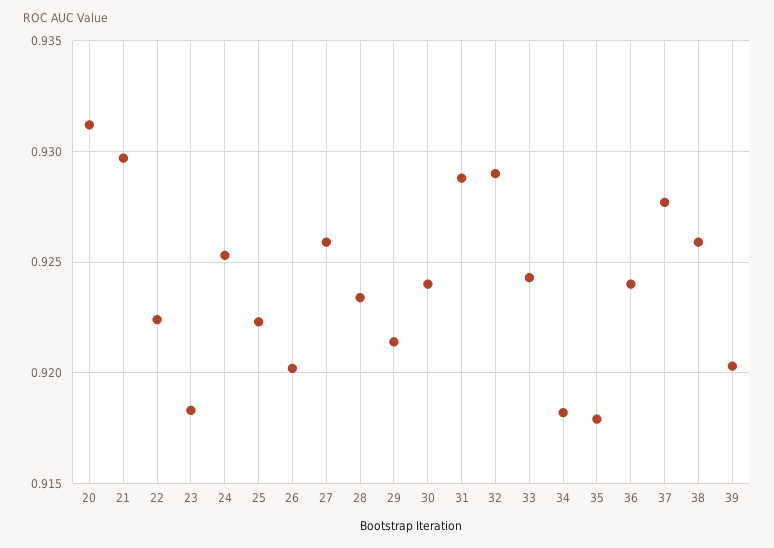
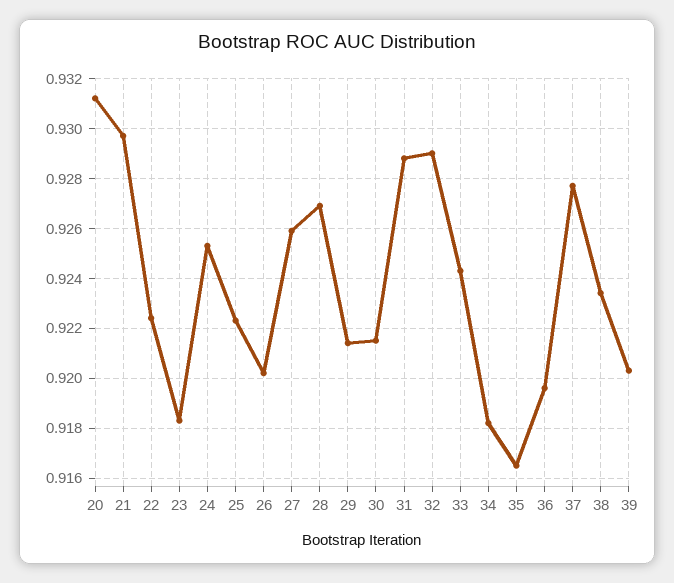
28: 0.9235 -> 0.927
30: 0.924 -> 0.9215
35: 0.918 -> 0.9165
36: 0.924 -> 0.9195
38: 0.926 -> 0.9235

